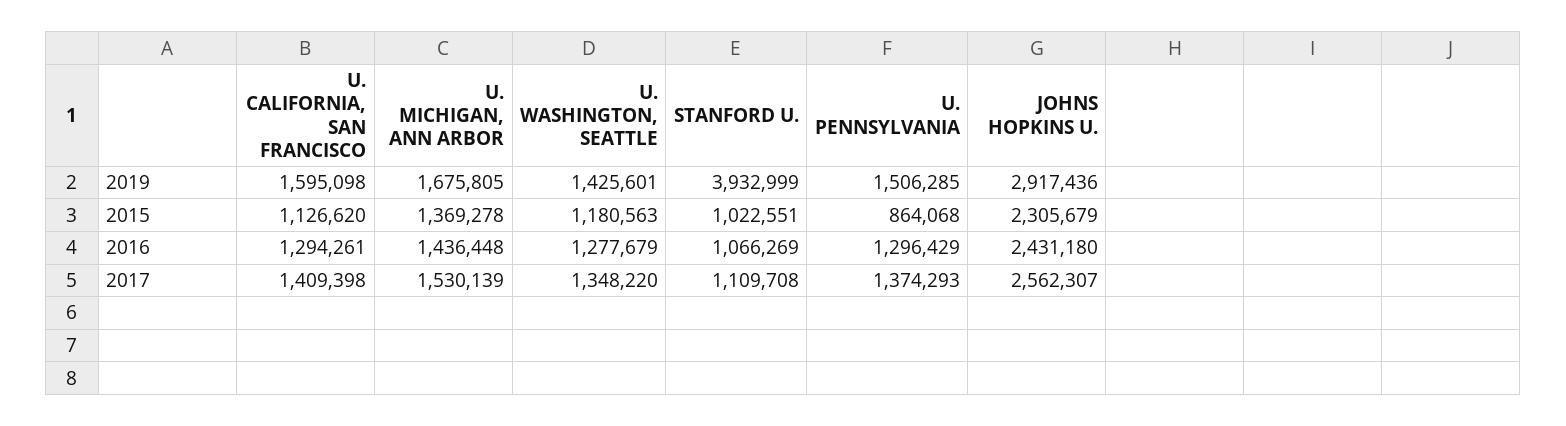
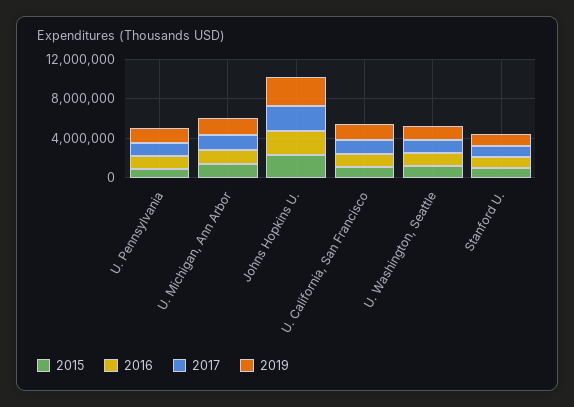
2019, STANFORD U.: 3932999 -> 1000000

